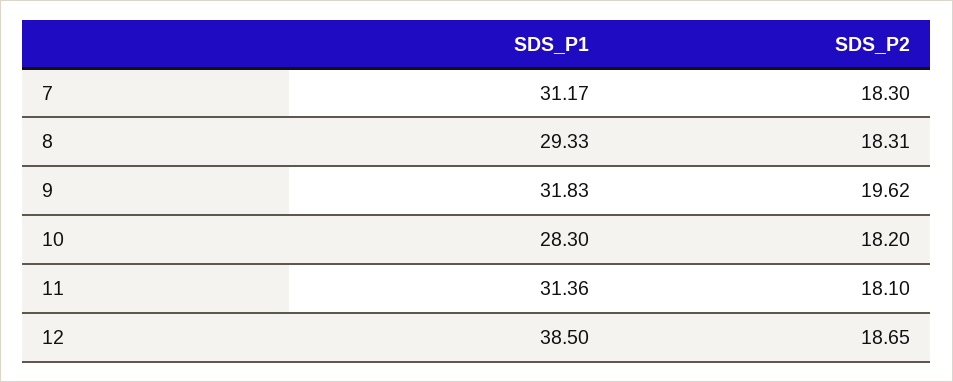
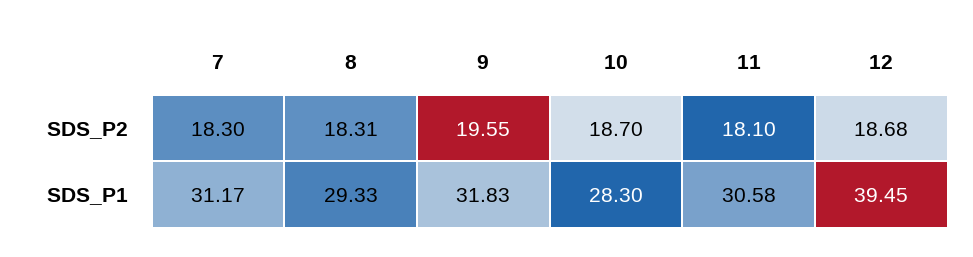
SDS_P2, 9: 19.62 -> 19.55
SDS_P2, 10: 18.2 -> 18.7
SDS_P1, 11: 31.36 -> 30.58
SDS_P1, 12: 38.5 -> 39.45
SDS_P2, 12: 18.65 -> 18.68

